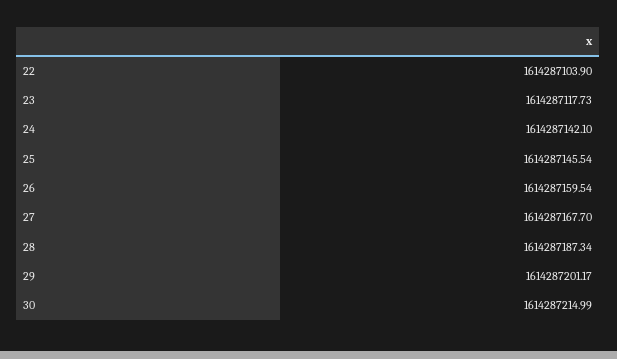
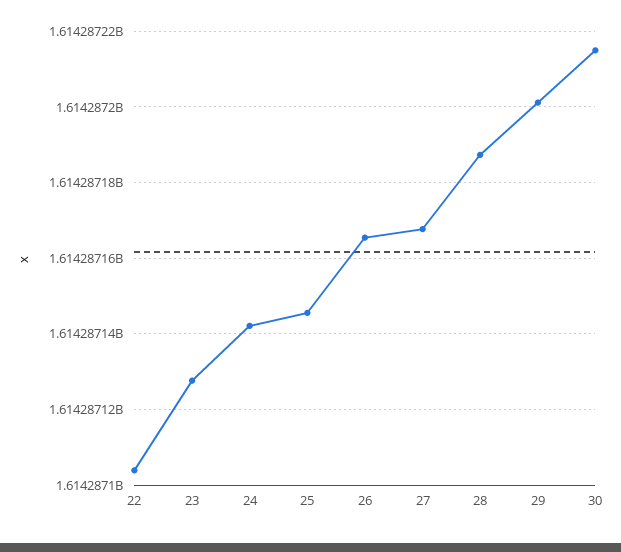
23: 1614287117.73 -> 1614287128
26: 1614287159.54 -> 1614287166

